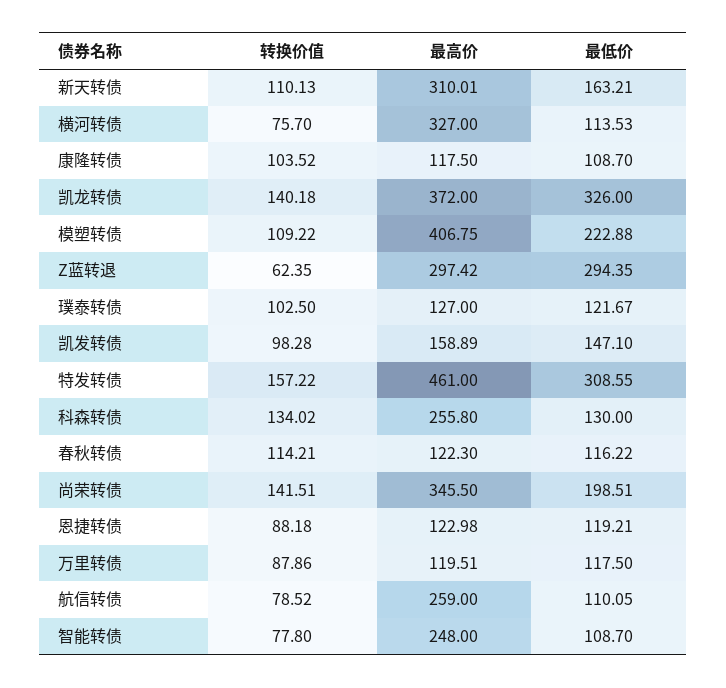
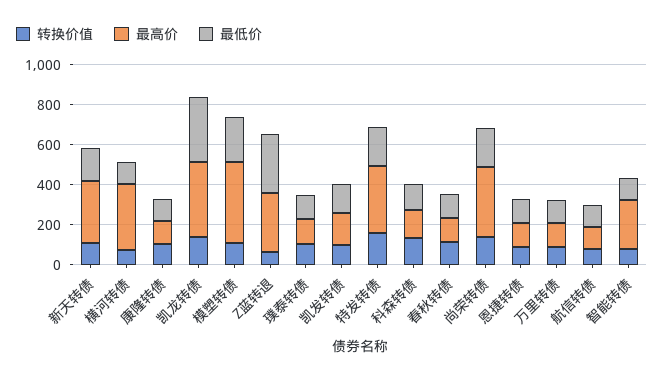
最高价, 特发转债: 461 -> 350
最低价, 特发转债: 308.55 -> 200
最高价, 科森转债: 255.8 -> 150
最高价, 航信转债: 259 -> 100

